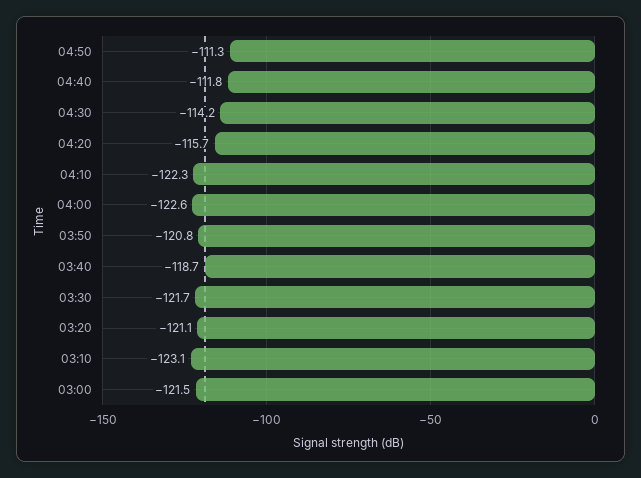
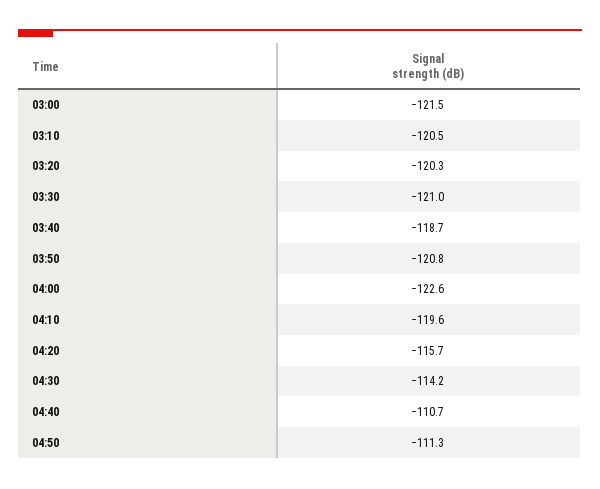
04:40: -111.8 -> -110.7
04:10: -122.3 -> -119.6
03:30: -121.7 -> -121
03:20: -121.1 -> -120.3
03:10: -123.1 -> -120.5

